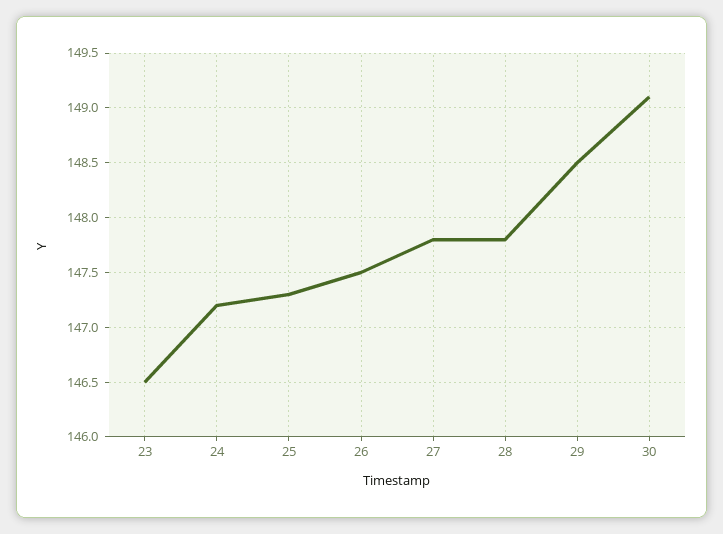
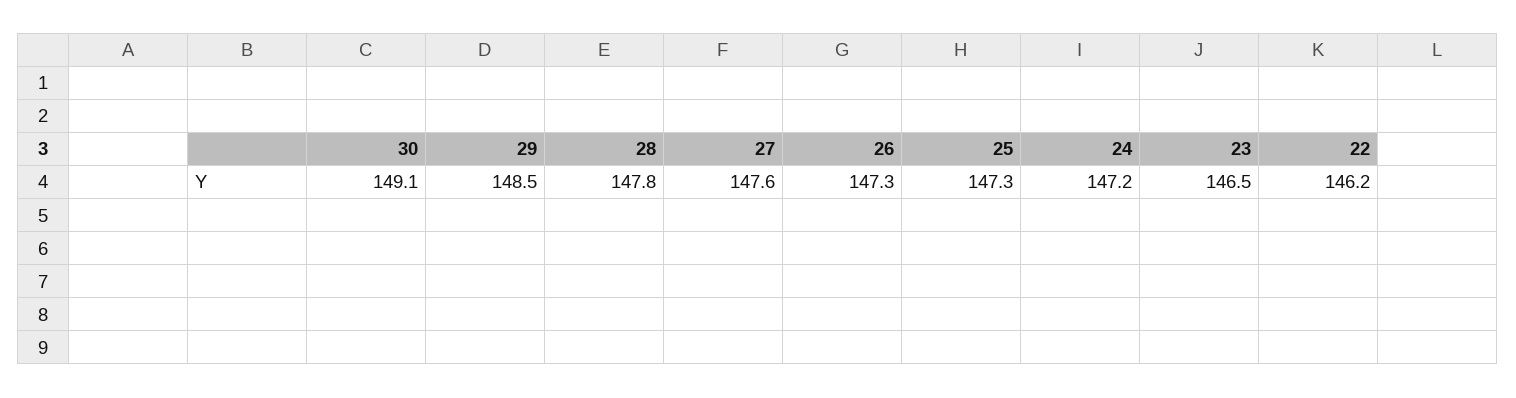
26: 147.5 -> 147.3
27: 147.8 -> 147.6
22: none -> 146.2

